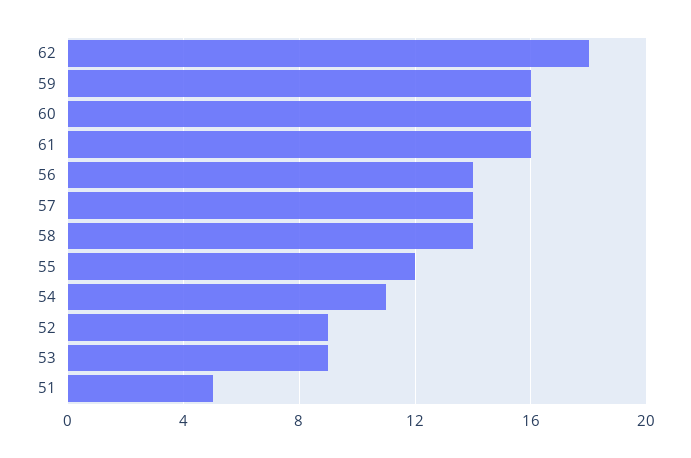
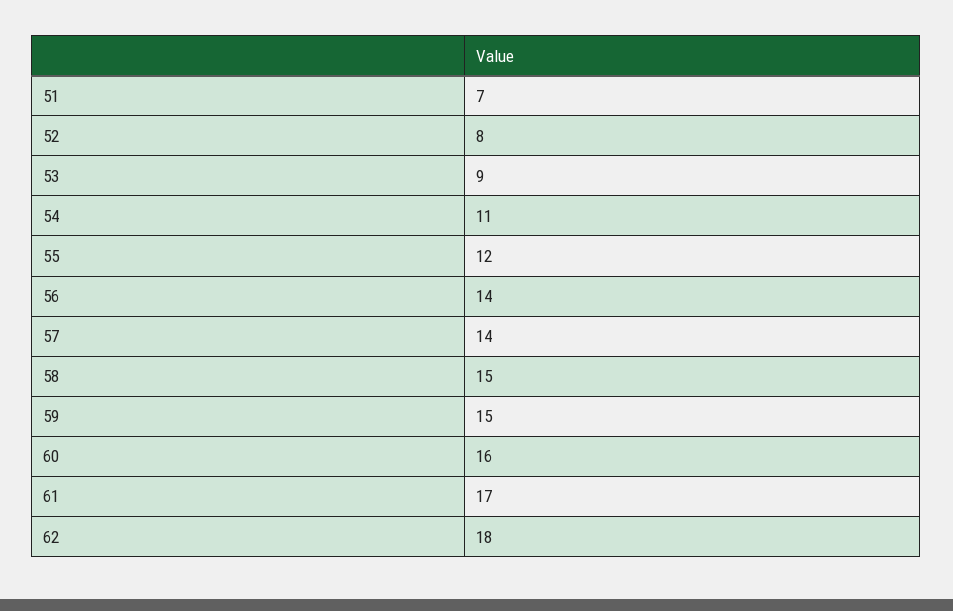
59: 16 -> 15
61: 16 -> 17
58: 14 -> 15
52: 9 -> 8
51: 5 -> 7

